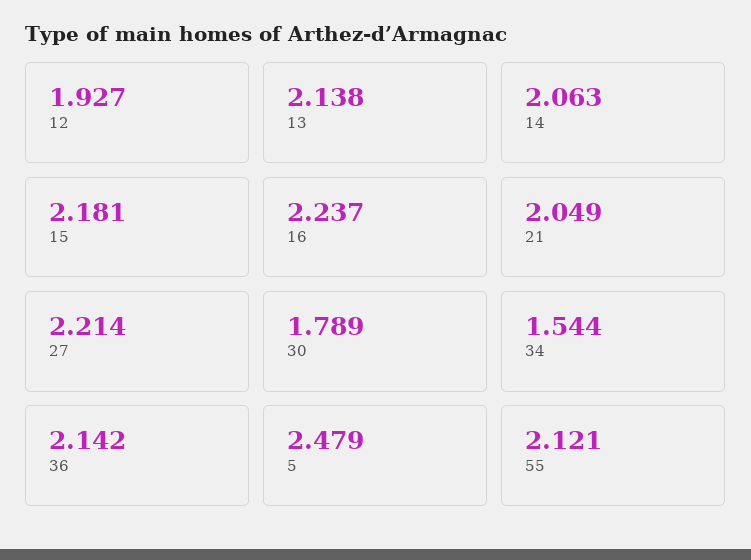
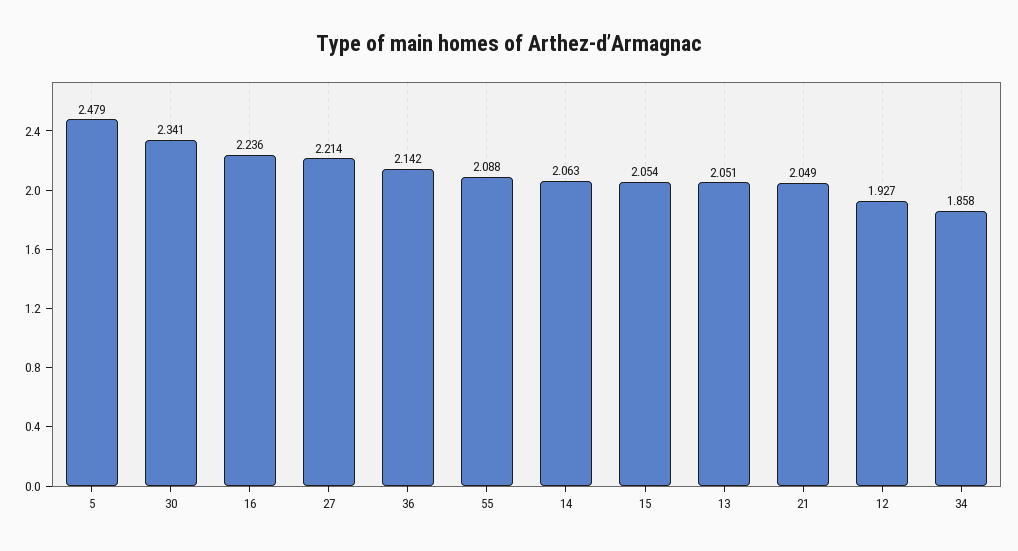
13: 2.138 -> 2.051
15: 2.181 -> 2.054
16: 2.237 -> 2.236
30: 1.789 -> 2.341
34: 1.544 -> 1.858
55: 2.121 -> 2.088

